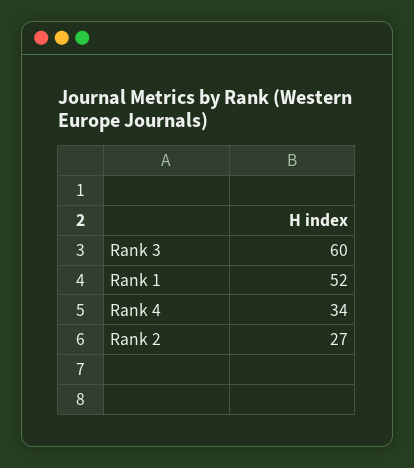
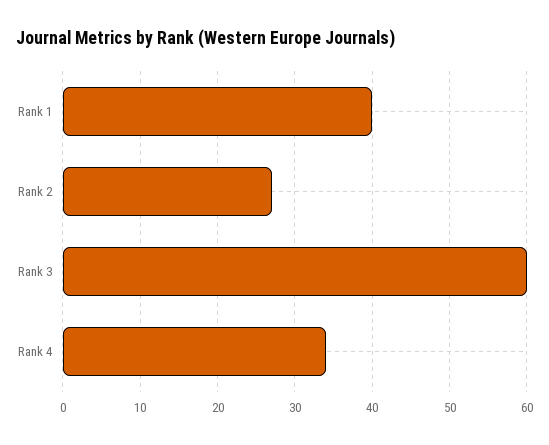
Rank 1: 52 -> 40

